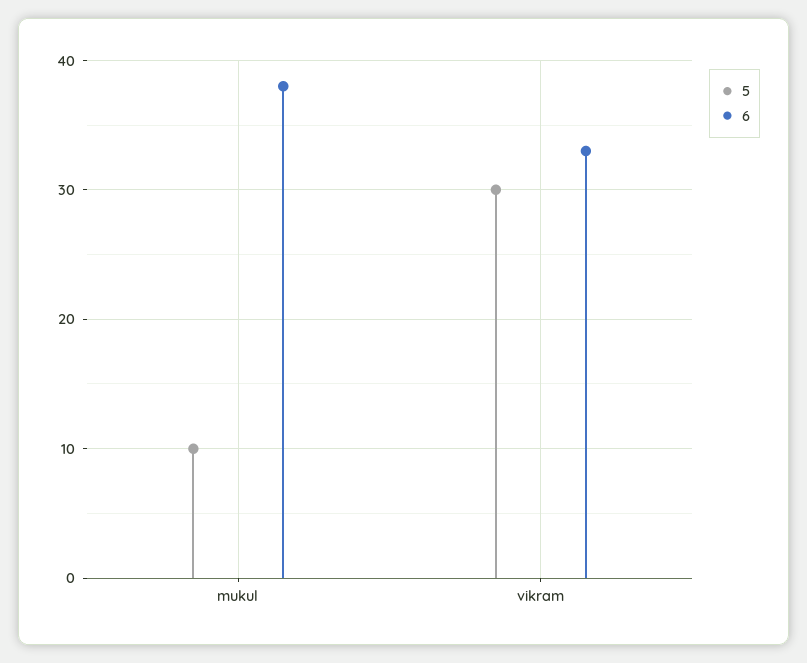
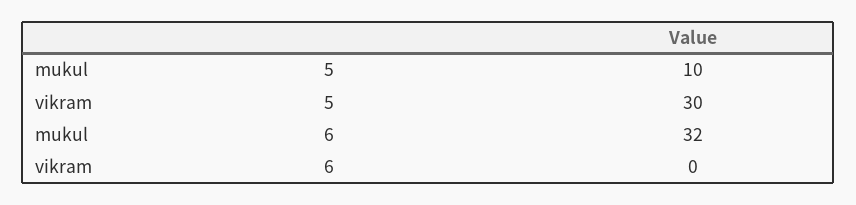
6, mukul: 38 -> 32
6, vikram: 33 -> 0

